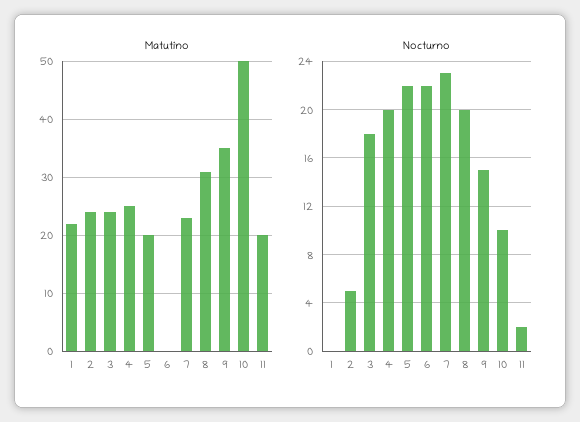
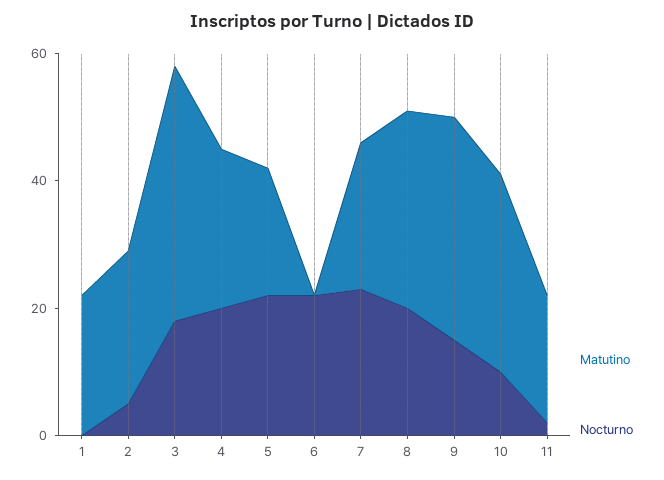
Matutino, 3: 25 -> 40
Matutino, 10: 50 -> 30

